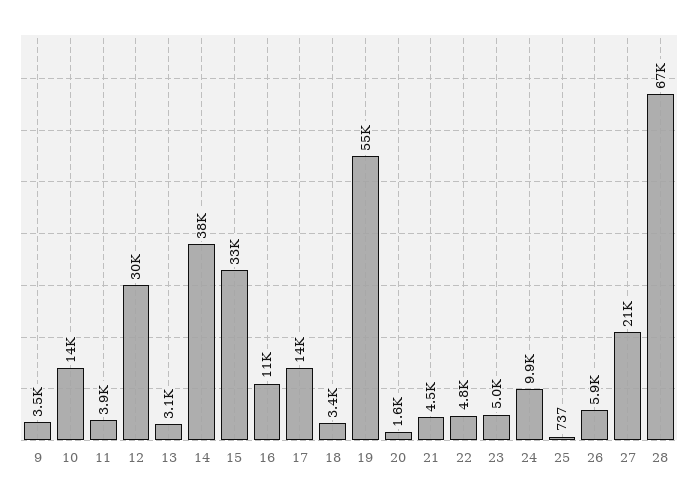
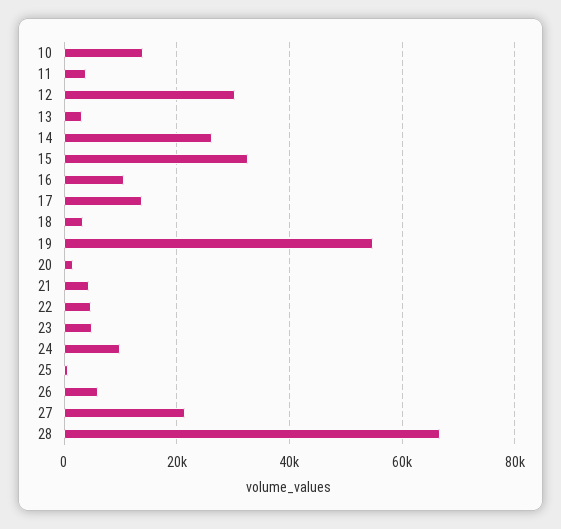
9: 3500 -> none
14: 38000 -> 26000

